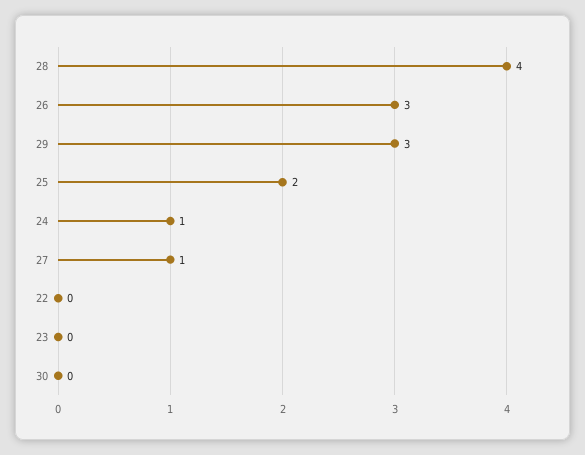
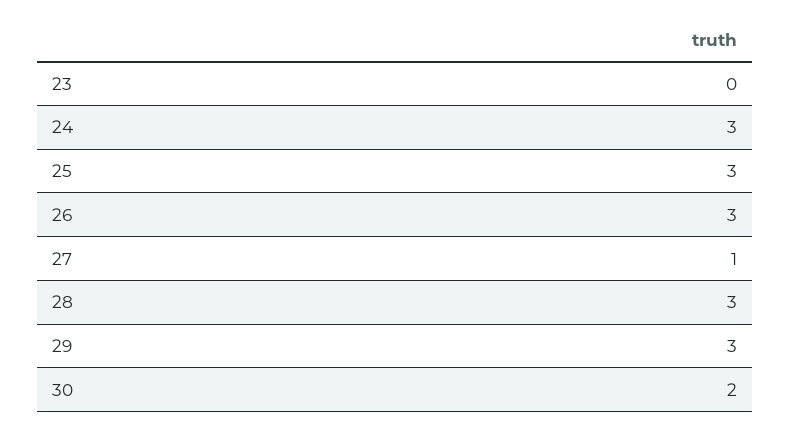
28: 4 -> 3
25: 2 -> 3
24: 1 -> 3
22: 0 -> none
30: 0 -> 2

